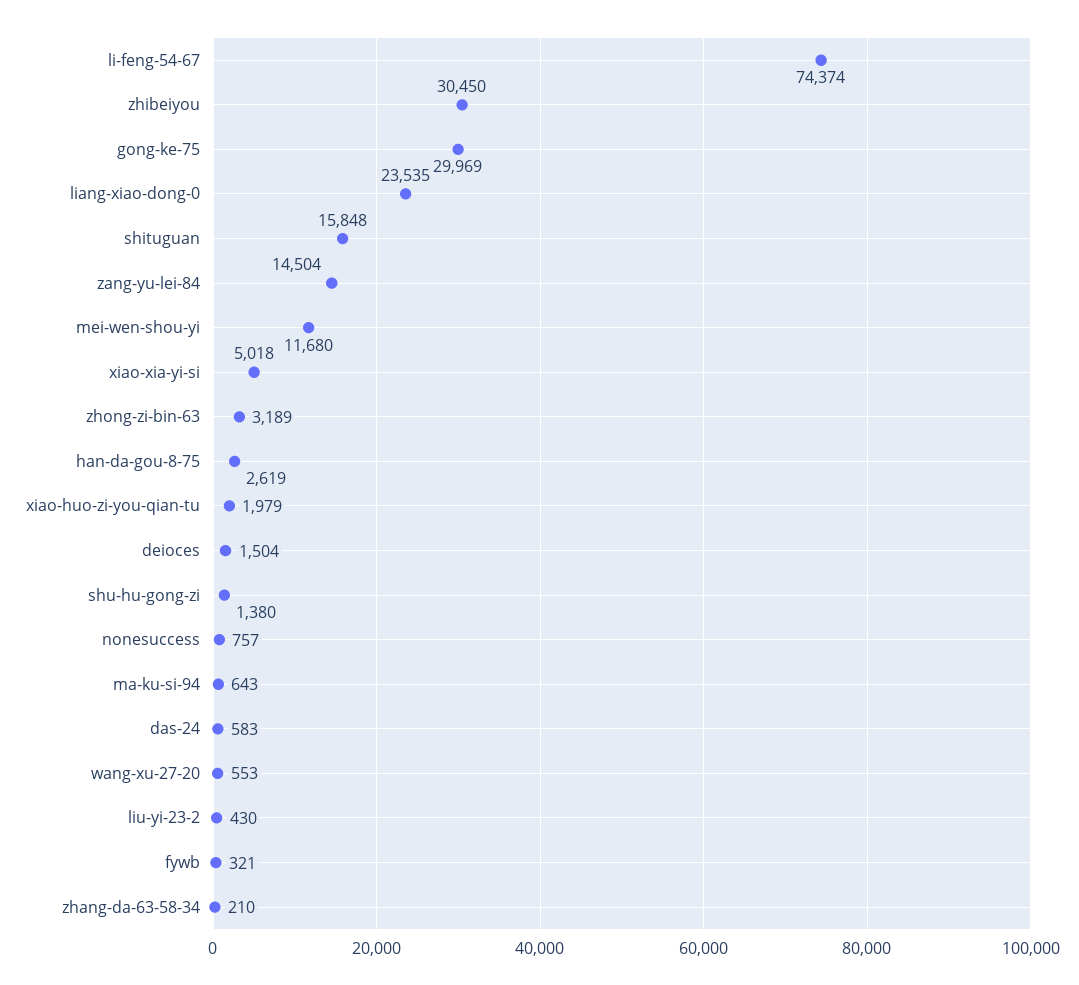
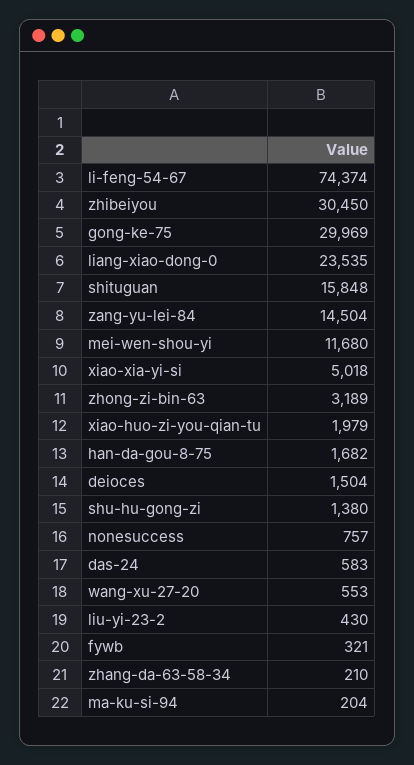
han-da-gou-8-75: 2619 -> 1682
ma-ku-si-94: 643 -> 204

